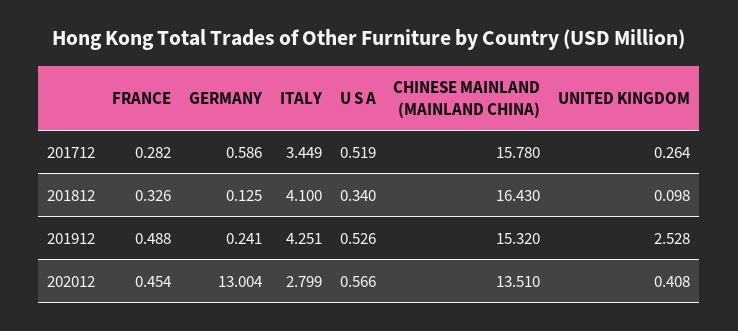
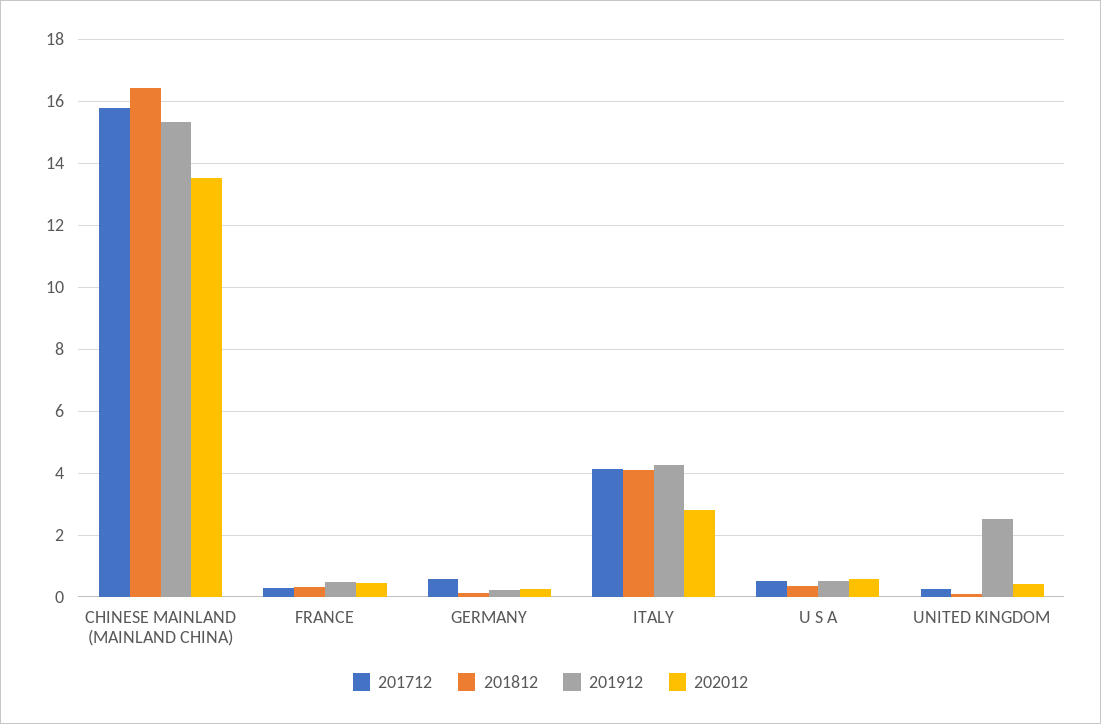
201712, ITALY: 3.449 -> 4.2
202012, GERMANY: 13.004 -> 0.2

